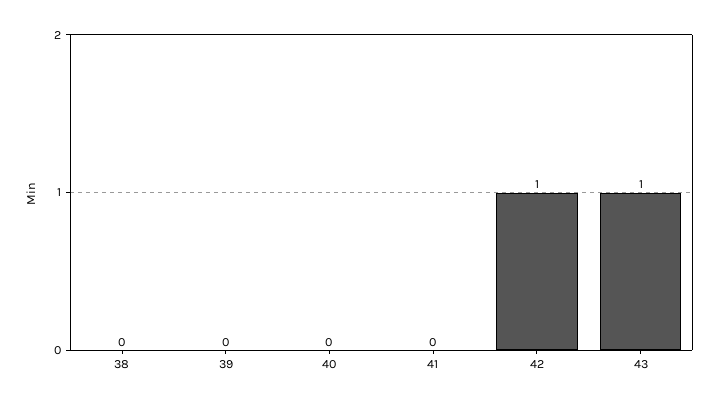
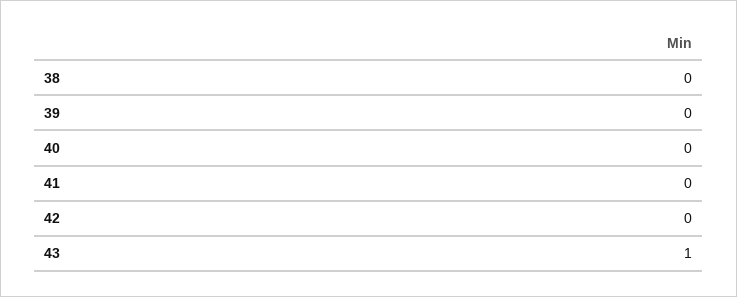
42: 1 -> 0

